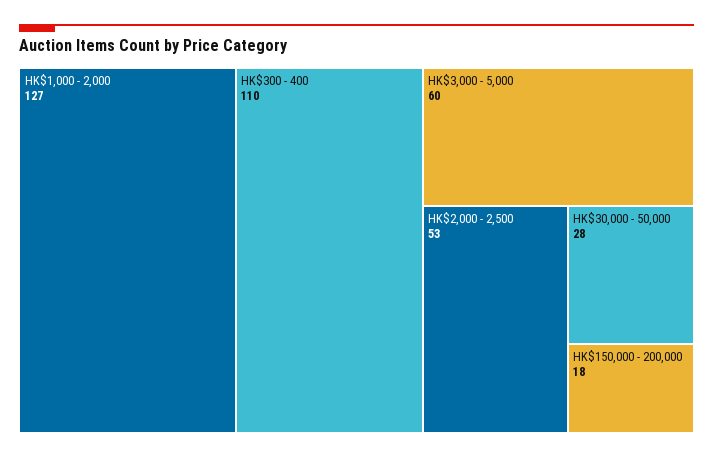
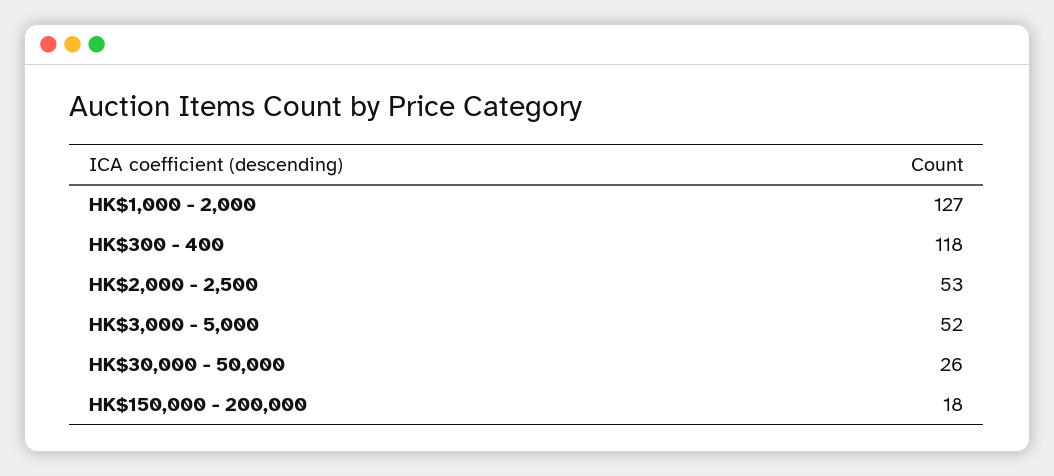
HK$300 - 400: 110 -> 118
HK$3,000 - 5,000: 60 -> 52
HK$30,000 - 50,000: 28 -> 26

